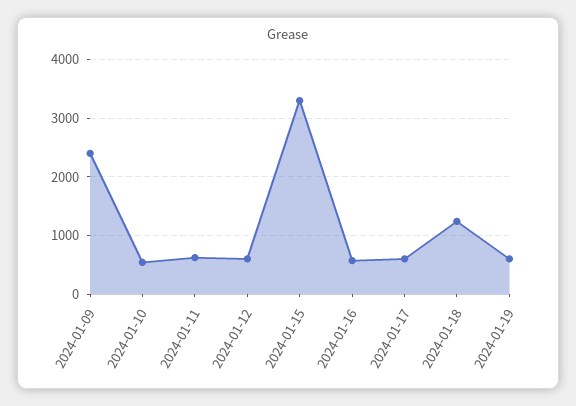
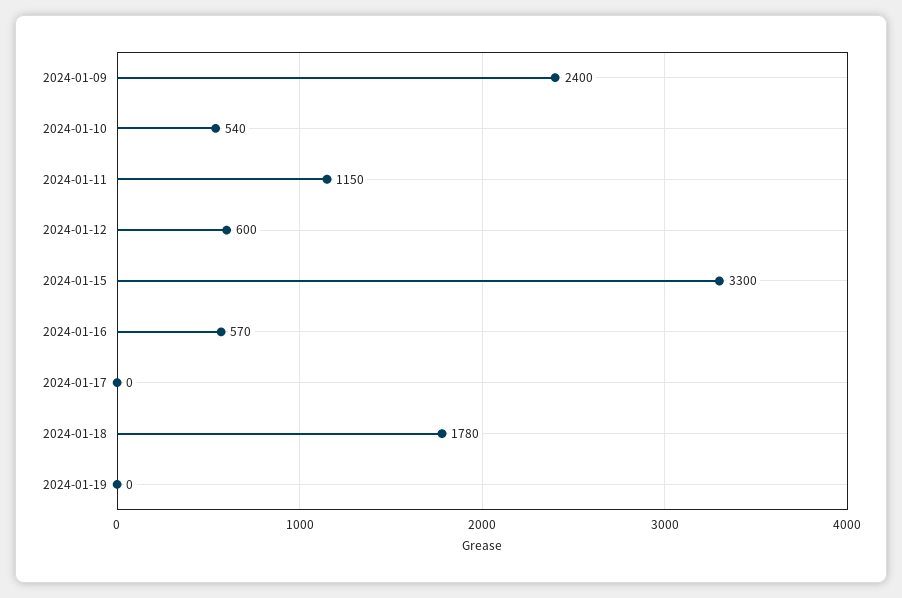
2024-01-11: 600 -> 1150
2024-01-17: 600 -> 0
2024-01-18: 1200 -> 1780
2024-01-19: 600 -> 0

